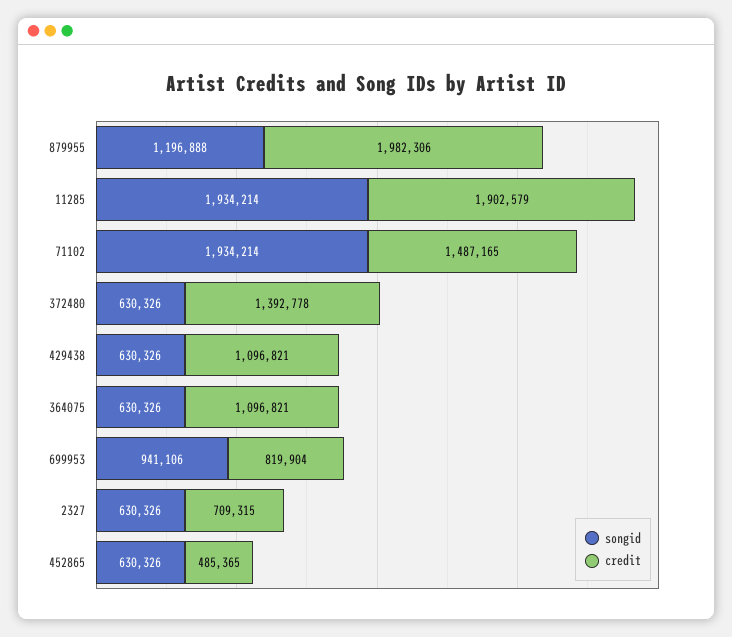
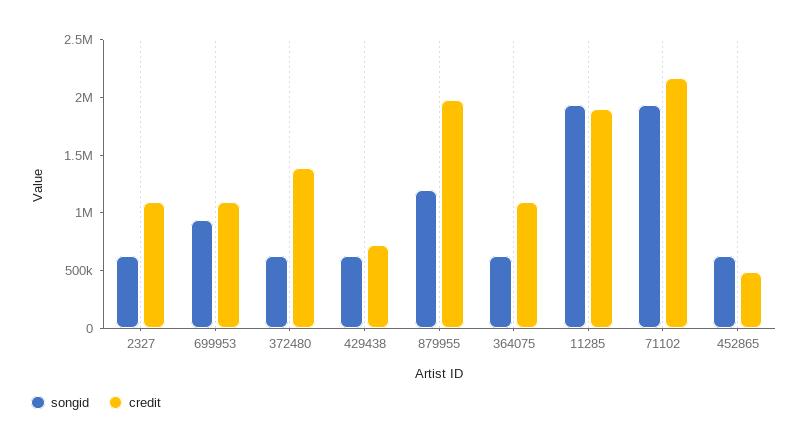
credit, 71102: 1487165 -> 2200000
credit, 429438: 1096821 -> 700000
credit, 699953: 819904 -> 1100000
credit, 2327: 709315 -> 1100000

